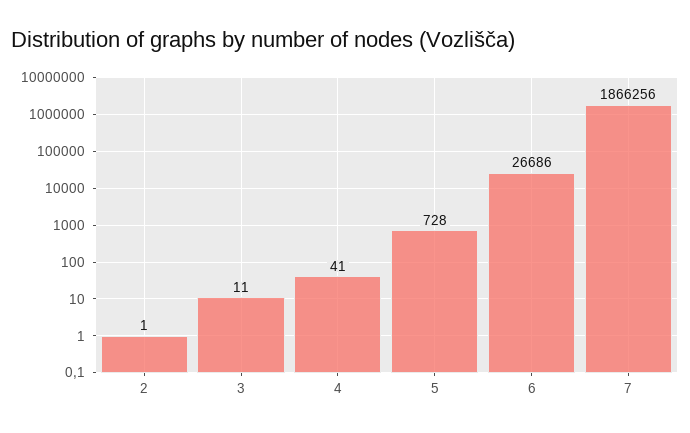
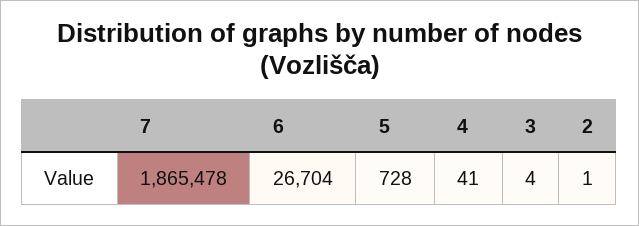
3: 11 -> 4
6: 26686 -> 26704
7: 1866256 -> 1865478

